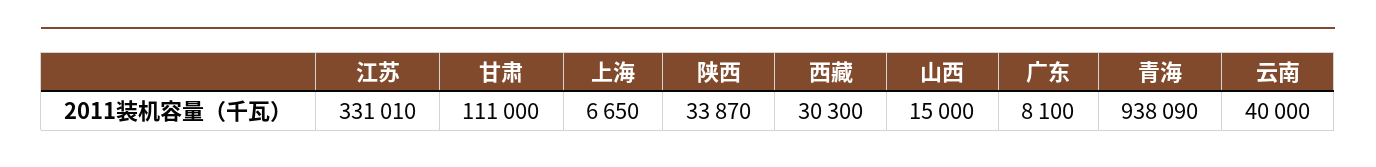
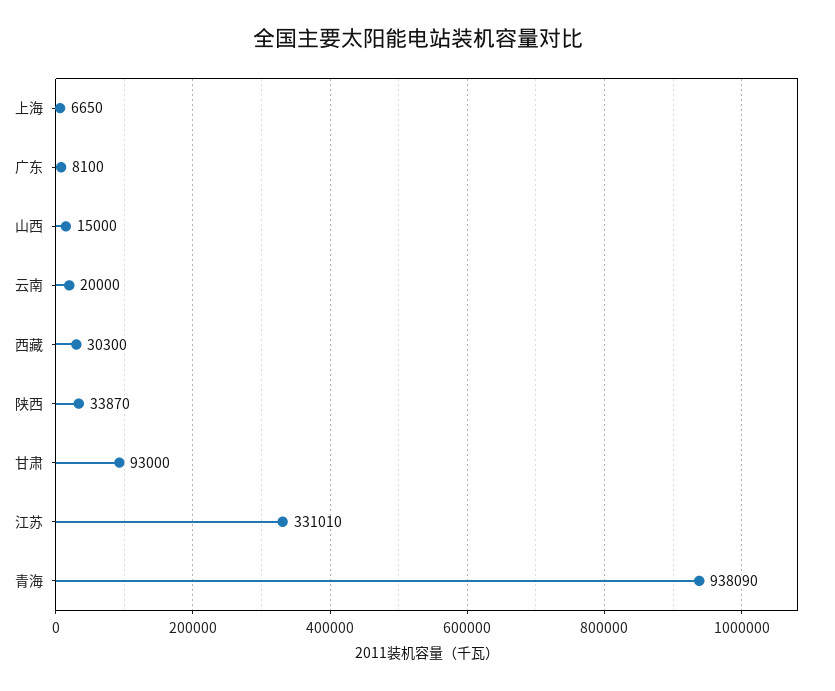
甘肃: 111000 -> 93000
云南: 40000 -> 20000

